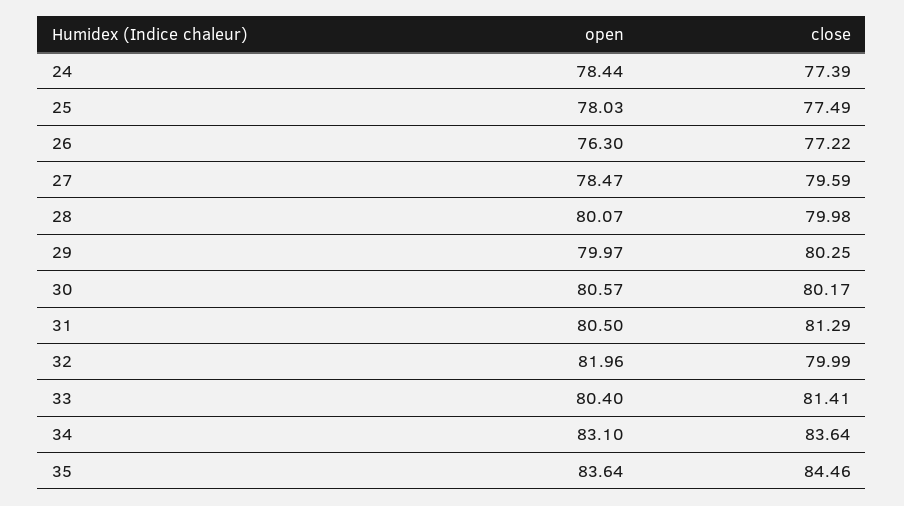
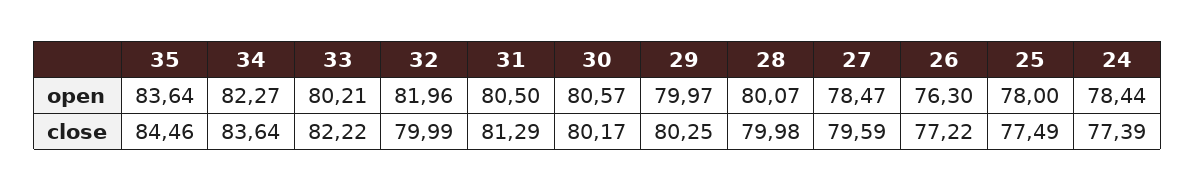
open, 25: 78.03 -> 78
open, 33: 80.4 -> 80.21
close, 33: 81.41 -> 82.22
open, 34: 83.1 -> 82.27

